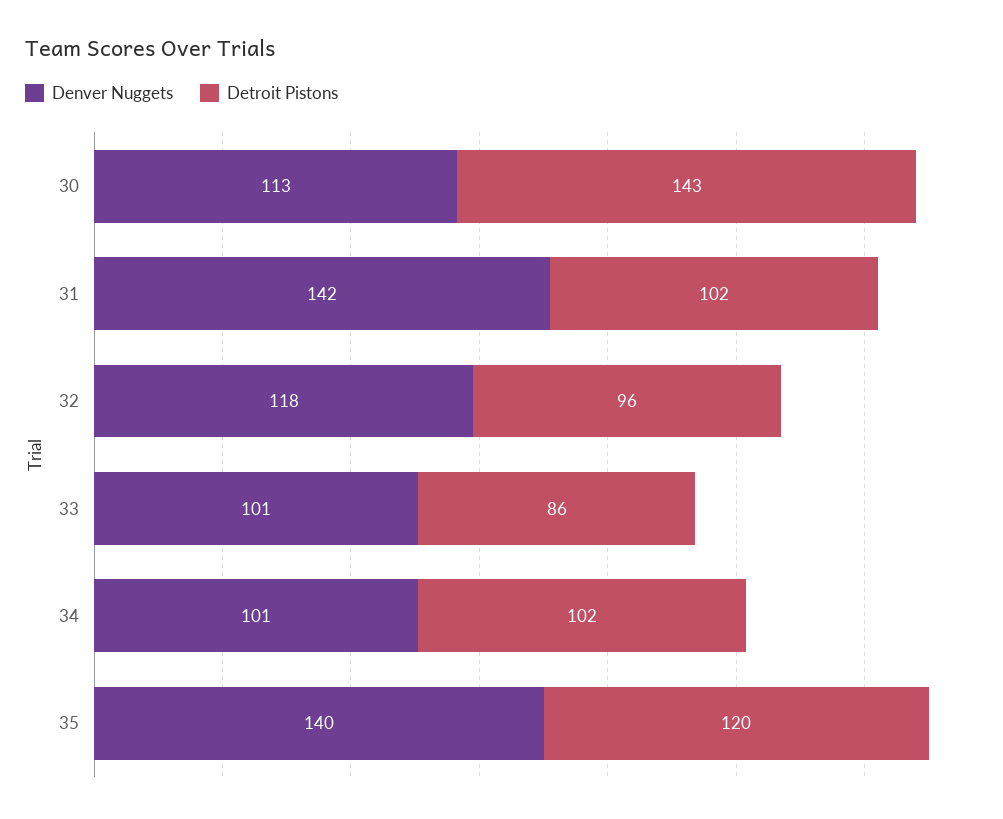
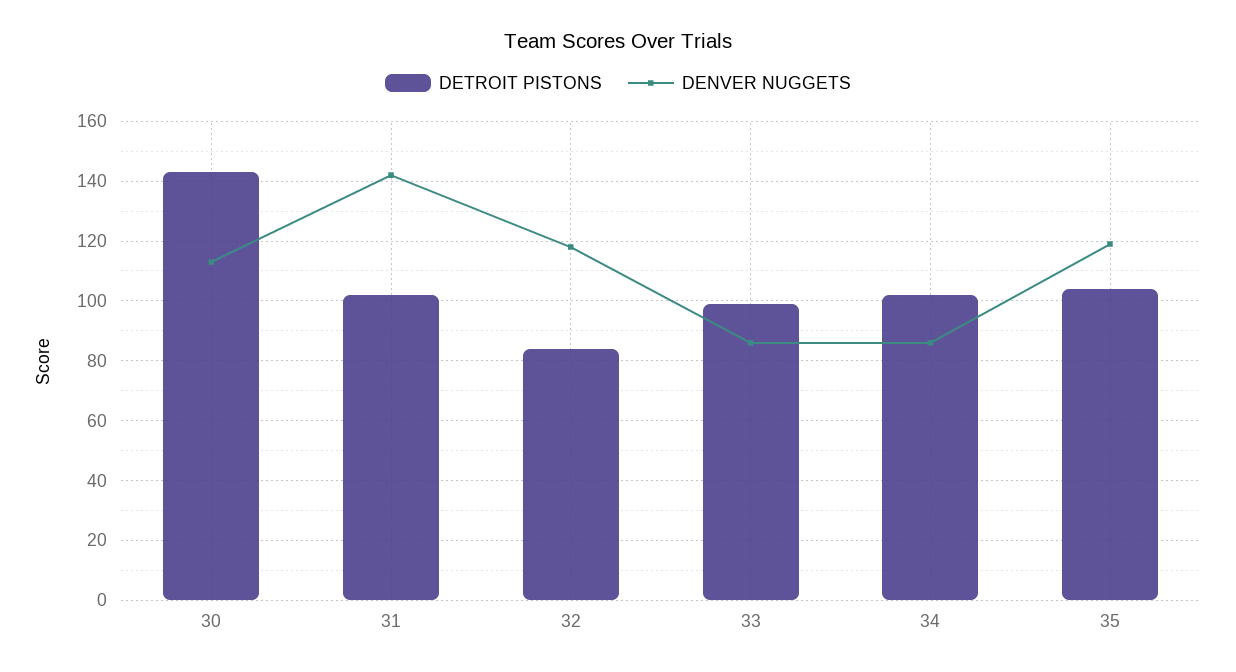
Detroit Pistons, 32: 96 -> 85
Denver Nuggets, 33: 101 -> 85
Detroit Pistons, 33: 86 -> 100
Denver Nuggets, 34: 101 -> 85
Denver Nuggets, 35: 140 -> 120
Detroit Pistons, 35: 120 -> 105

